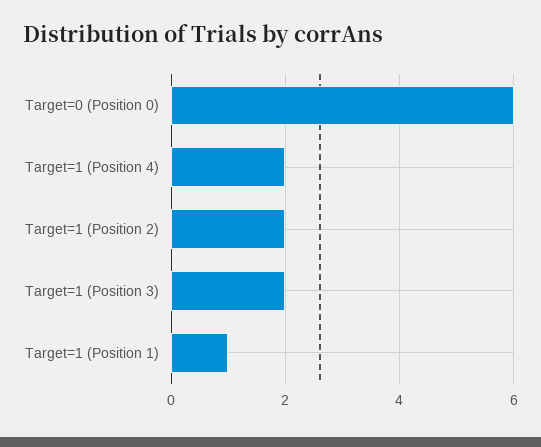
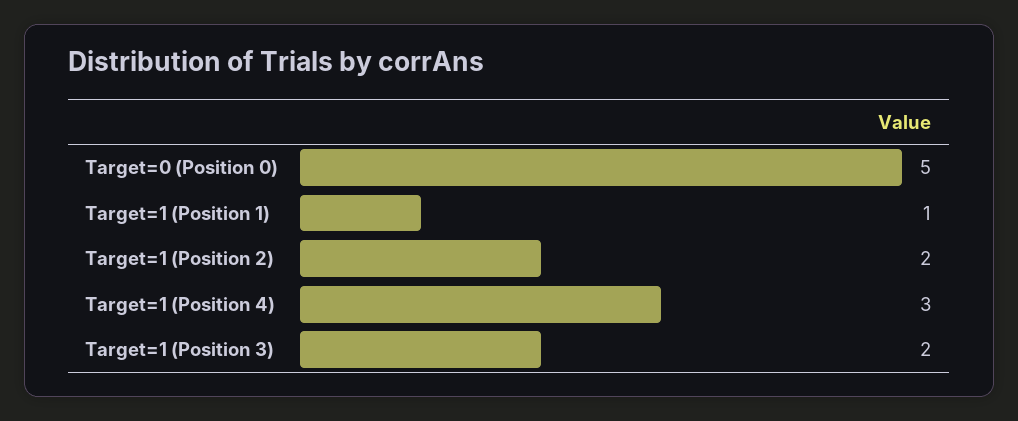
Target=0 (Position 0): 6 -> 5
Target=1 (Position 4): 2 -> 3

